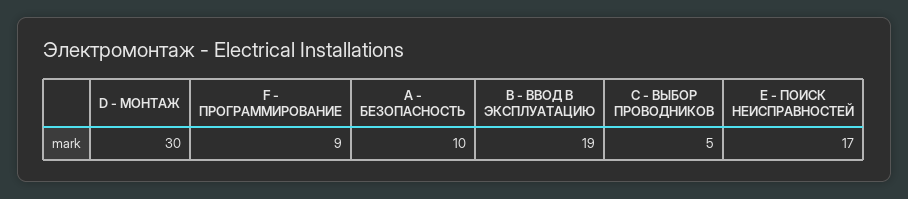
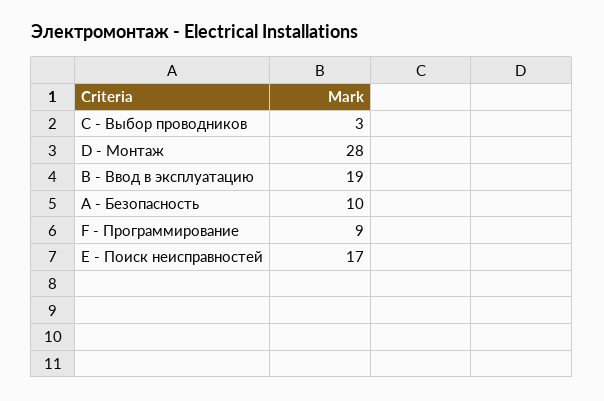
D - МОНТАЖ: 30 -> 28
C - ВЫБОР ПРОВОДНИКОВ: 5 -> 3

